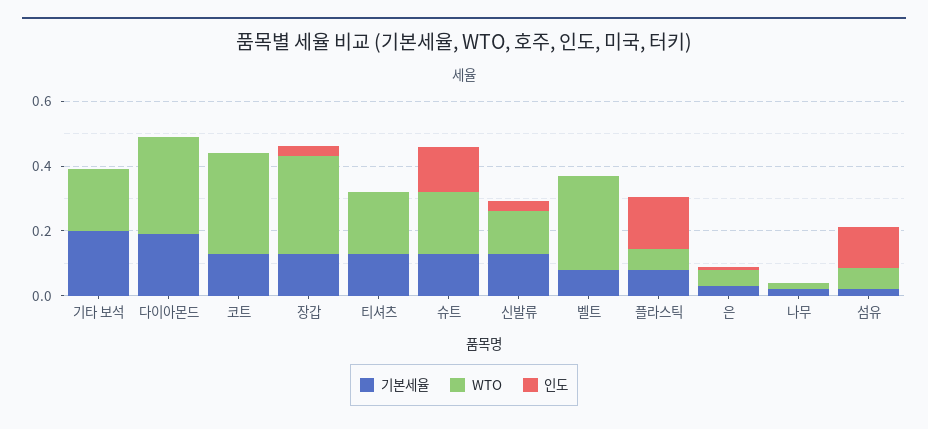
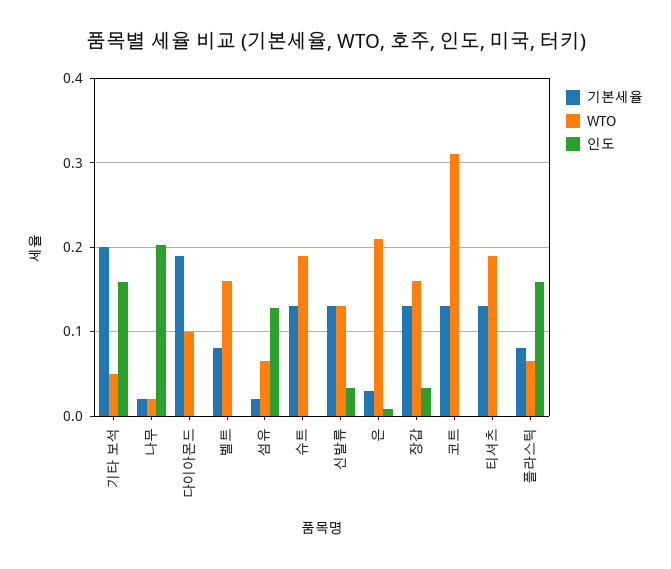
WTO, 기타 보석: 0.2 -> 0.05
인도, 기타 보석: 0 -> 0.16
WTO, 다이아몬드: 0.3 -> 0.1
WTO, 장갑: 0.3 -> 0.16
인도, 슈트: 0.15 -> 0
WTO, 벨트: 0.3 -> 0.16
WTO, 은: 0.05 -> 0.21
인도, 나무: 0 -> 0.2

